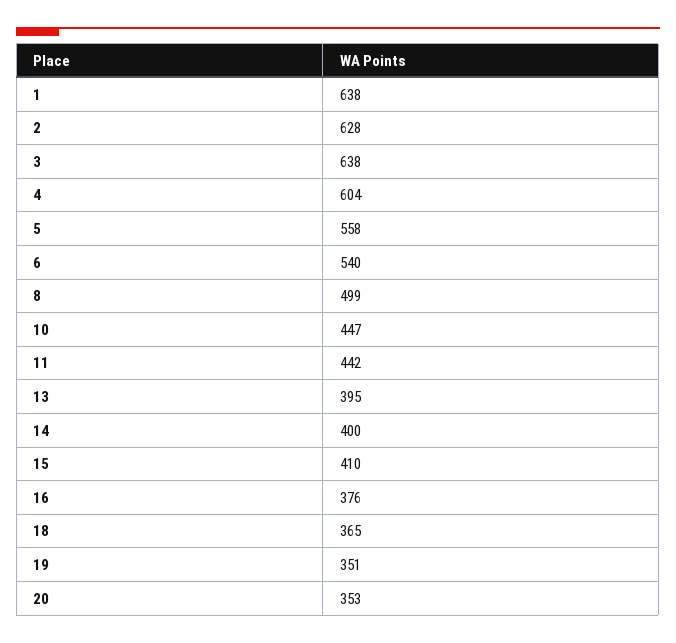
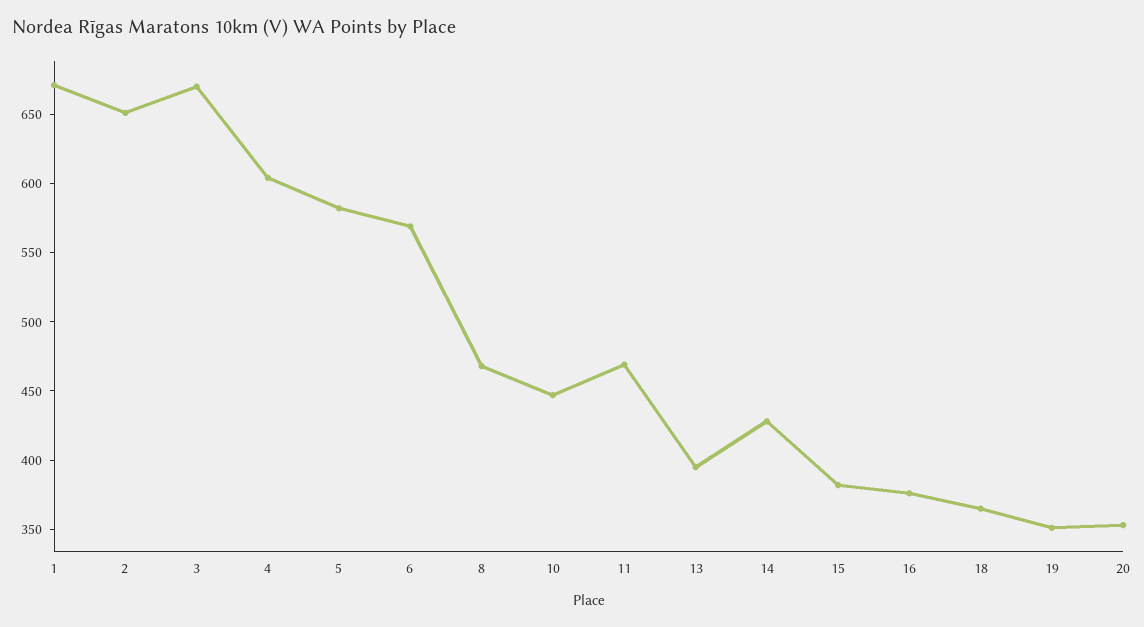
1: 638 -> 670
2: 628 -> 650
3: 638 -> 670
5: 558 -> 580
6: 540 -> 570
8: 499 -> 470
11: 442 -> 470
14: 400 -> 430
15: 410 -> 380

